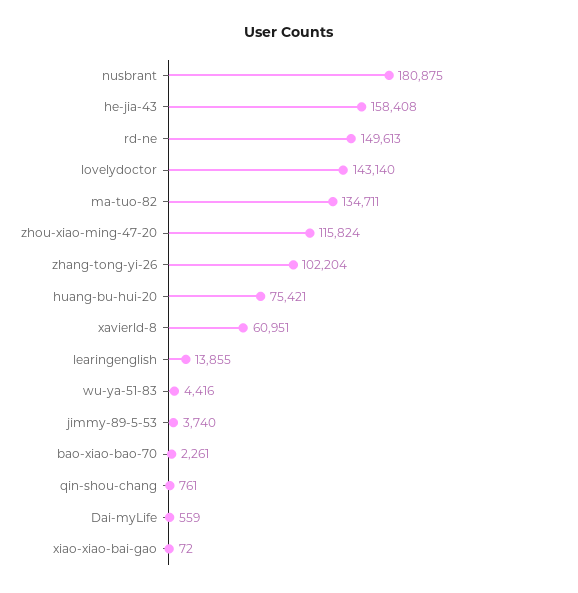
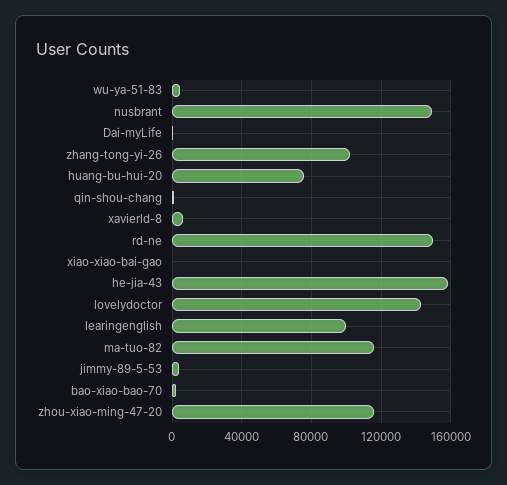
nusbrant: 180875 -> 150000
ma-tuo-82: 134711 -> 115000
xavierld-8: 60951 -> 5000
learingenglish: 13855 -> 100000

